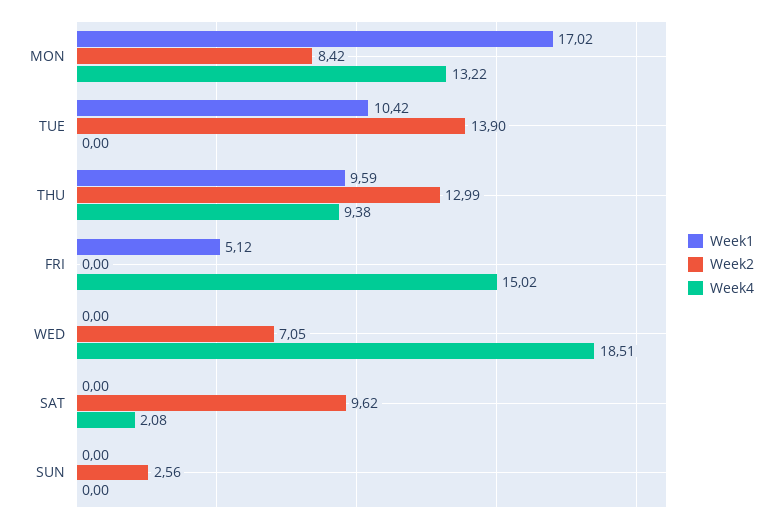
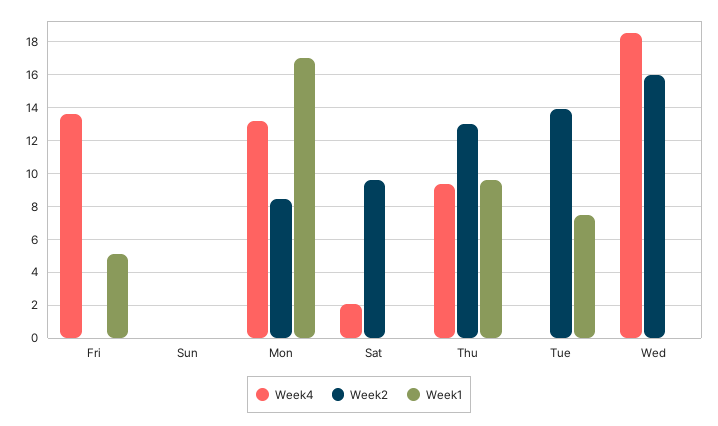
Week1, TUE: 10.42 -> 7.5
Week4, FRI: 15.02 -> 13.5
Week2, WED: 7.05 -> 16
Week2, SUN: 2.56 -> 0

